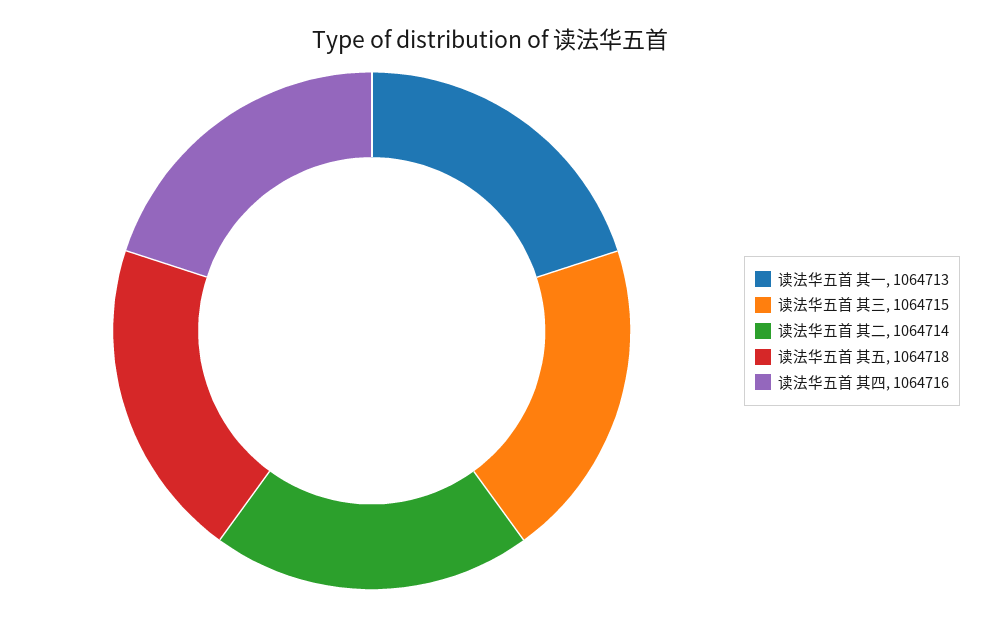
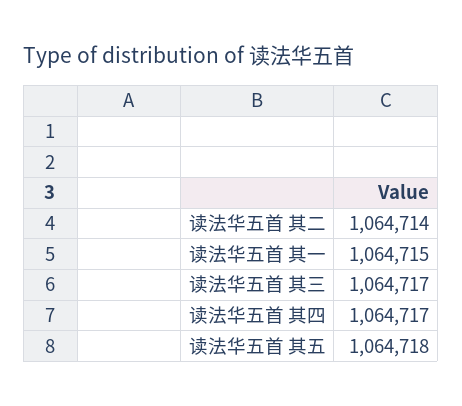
读法华五首 其一: 1064713 -> 1064715
读法华五首 其三: 1064715 -> 1064717
读法华五首 其四: 1064716 -> 1064717

